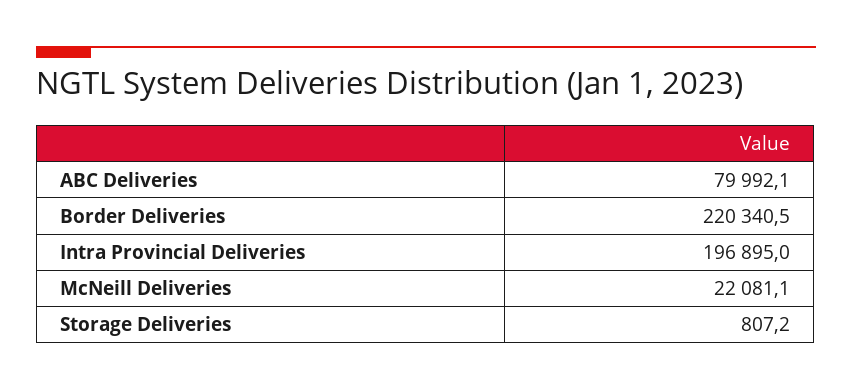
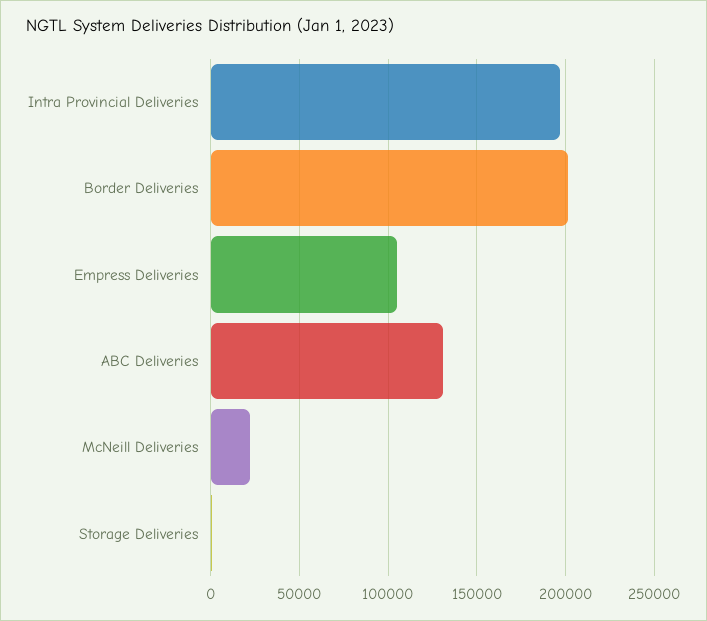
ABC Deliveries: 79992.1 -> 130000
Border Deliveries: 220340.5 -> 200000
Empress Deliveries: none -> 105000

